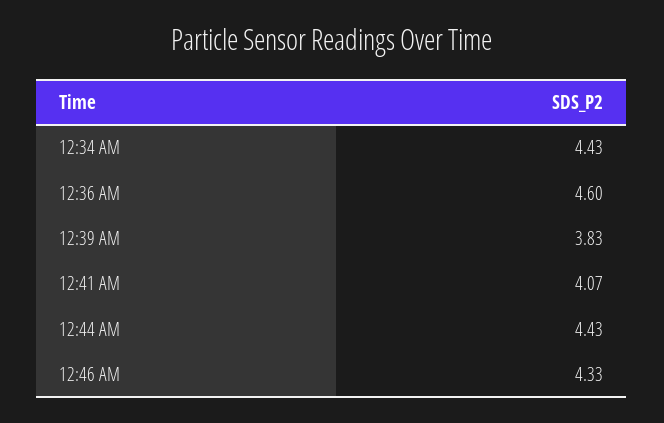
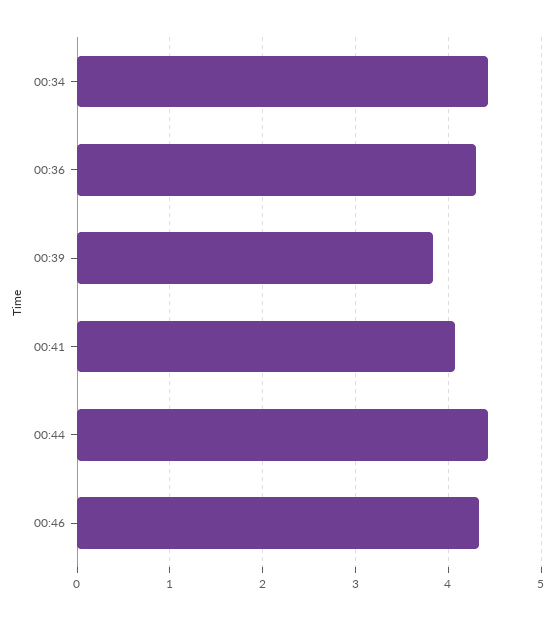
12:36 AM: 4.6 -> 4.3

